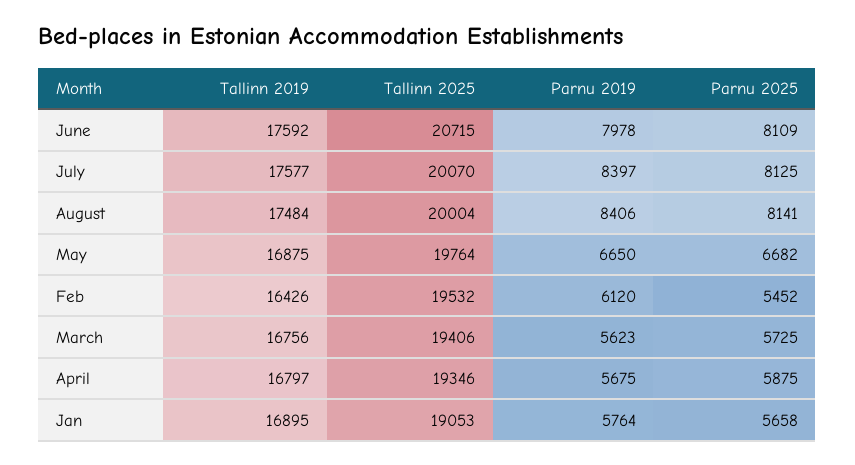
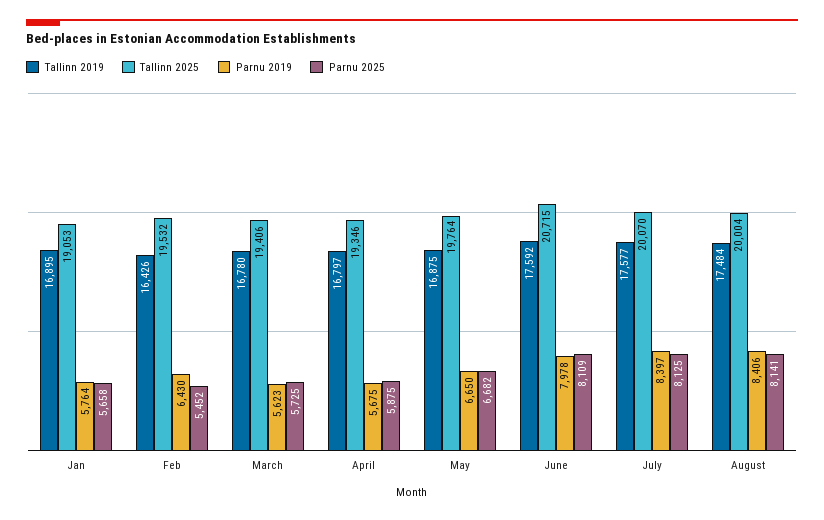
Parnu 2019, Feb: 6120 -> 6430
Tallinn 2019, March: 16756 -> 16780

